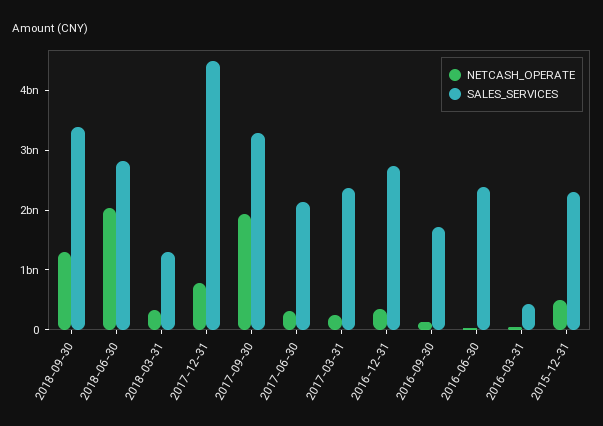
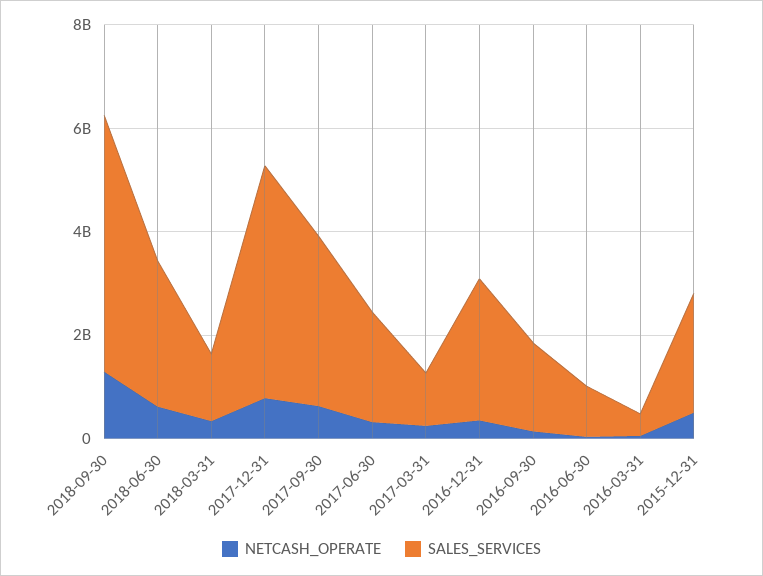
SALES_SERVICES, 2018-09-30: 3400000000 -> 5000000000
NETCASH_OPERATE, 2018-06-30: 2000000000 -> 500000000
NETCASH_OPERATE, 2017-09-30: 2000000000 -> 500000000
SALES_SERVICES, 2017-03-31: 2400000000 -> 1000000000
SALES_SERVICES, 2016-06-30: 2400000000 -> 1000000000

